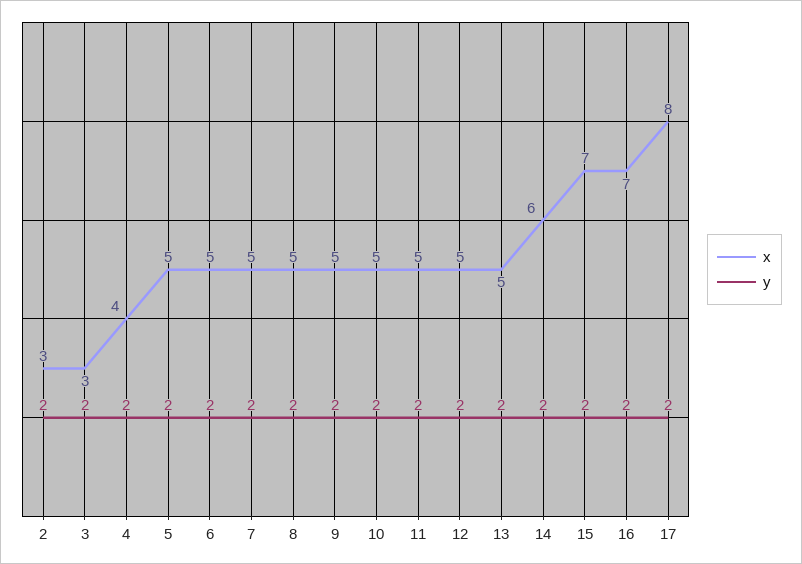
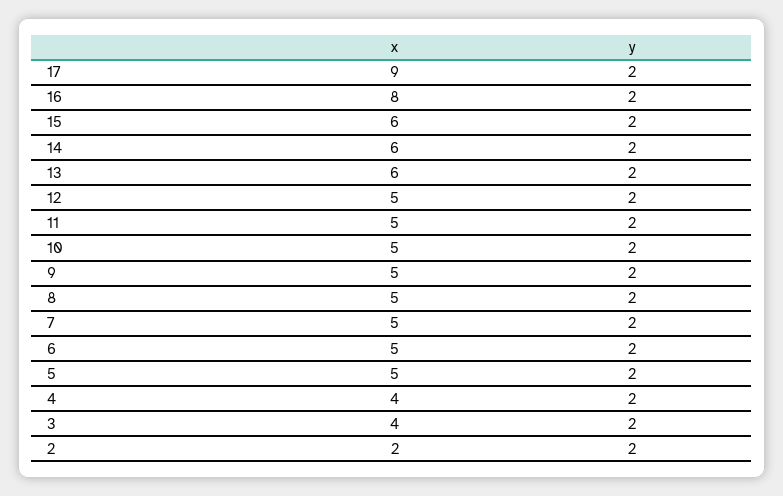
x, 2: 3 -> 2
x, 3: 3 -> 4
x, 13: 5 -> 6
x, 15: 7 -> 6
x, 16: 7 -> 8
x, 17: 8 -> 9

